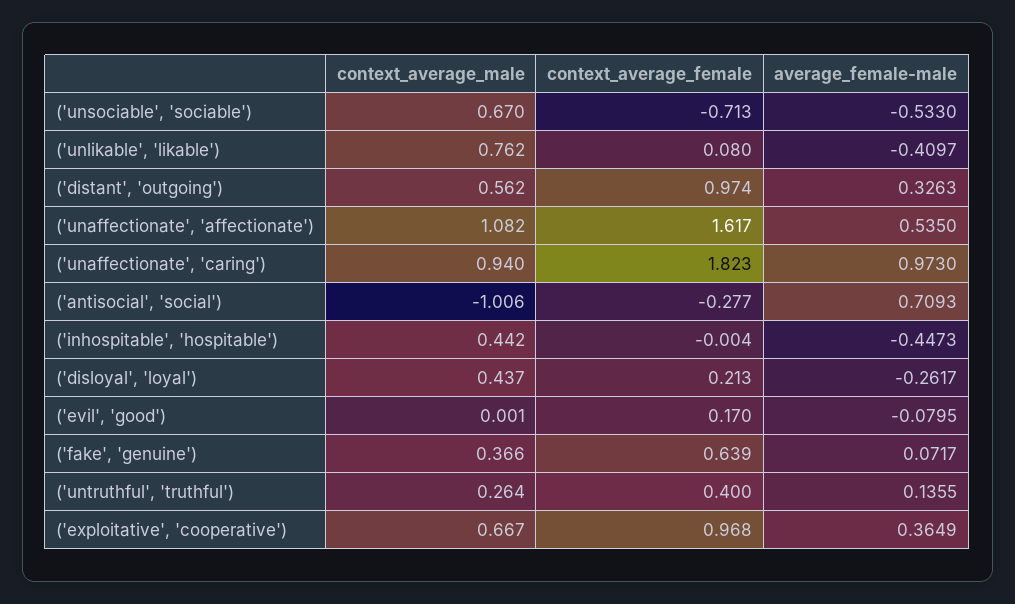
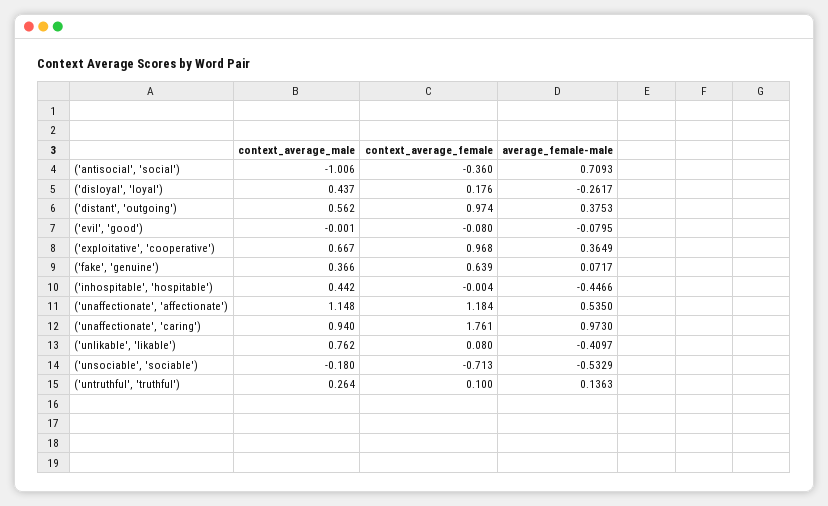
context_average_male, ('unsociable', 'sociable'): 0.67 -> -0.18
average_female-male, ('unsociable', 'sociable'): -0.533 -> -0.5329
average_female-male, ('distant', 'outgoing'): 0.3263 -> 0.3753
context_average_male, ('unaffectionate', 'affectionate'): 1.082 -> 1.148
context_average_female, ('unaffectionate', 'affectionate'): 1.617 -> 1.184
context_average_female, ('unaffectionate', 'caring'): 1.823 -> 1.761
context_average_female, ('antisocial', 'social'): -0.277 -> -0.36
average_female-male, ('inhospitable', 'hospitable'): -0.4473 -> -0.4466
context_average_female, ('disloyal', 'loyal'): 0.213 -> 0.176
context_average_male, ('evil', 'good'): 0.001 -> -0.001
context_average_female, ('evil', 'good'): 0.17 -> -0.08
context_average_female, ('untruthful', 'truthful'): 0.4 -> 0.1
average_female-male, ('untruthful', 'truthful'): 0.1355 -> 0.1363

